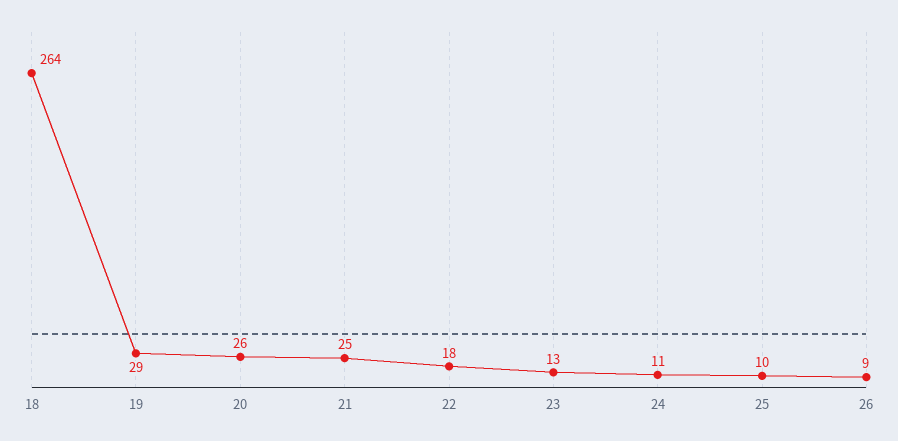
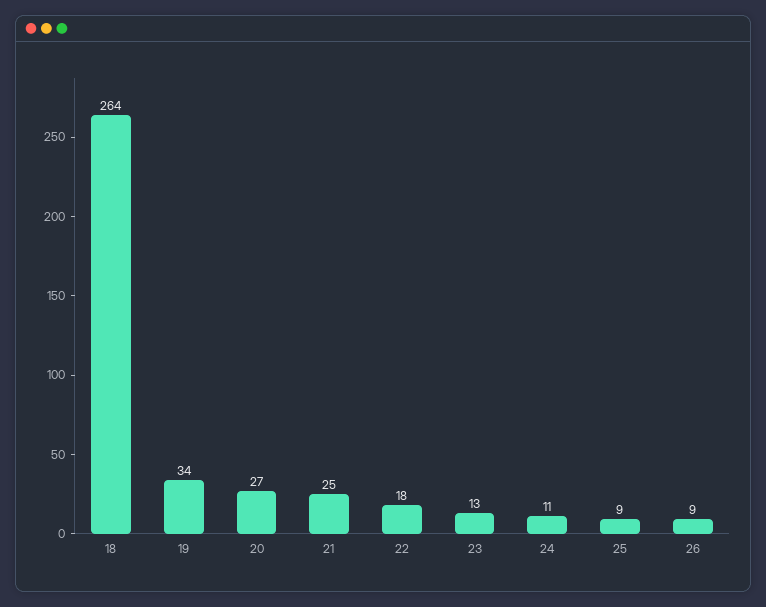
19: 29 -> 34
20: 26 -> 27
25: 10 -> 9

